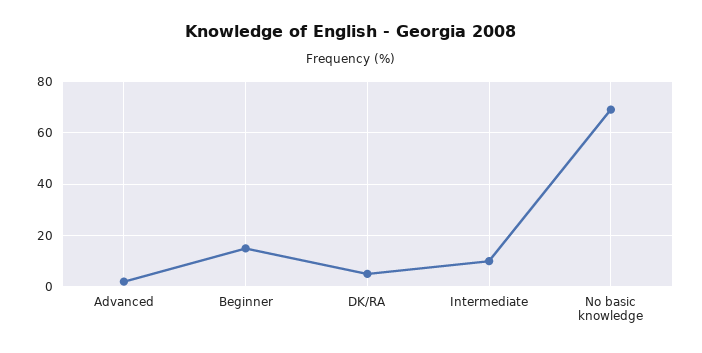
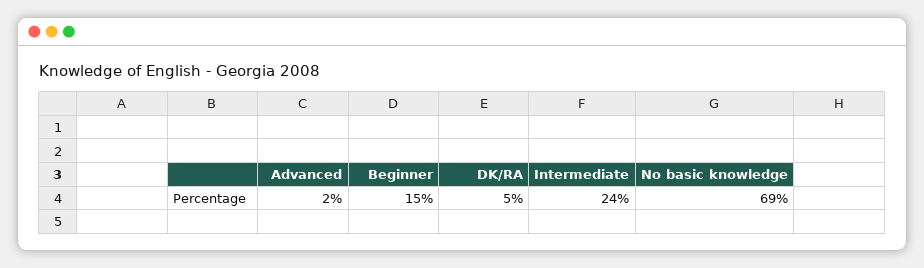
Intermediate: 10 -> 24

